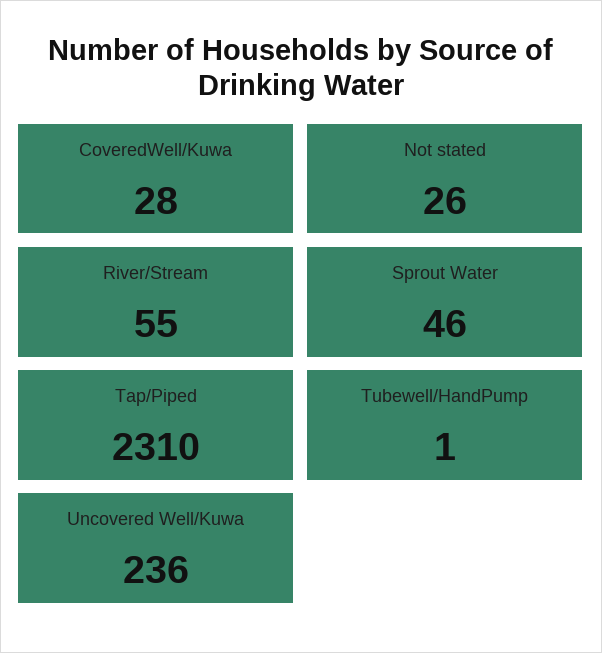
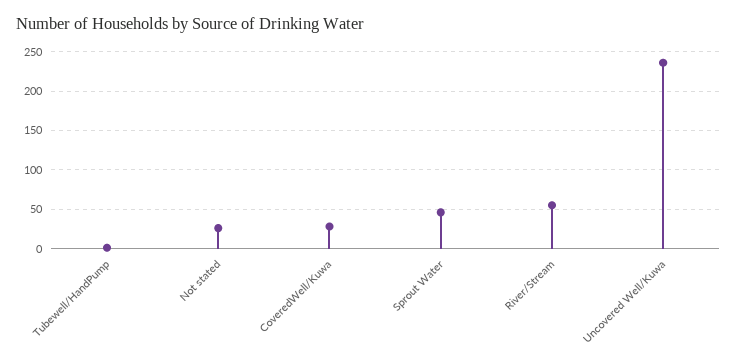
Tap/Piped: 2310 -> none

